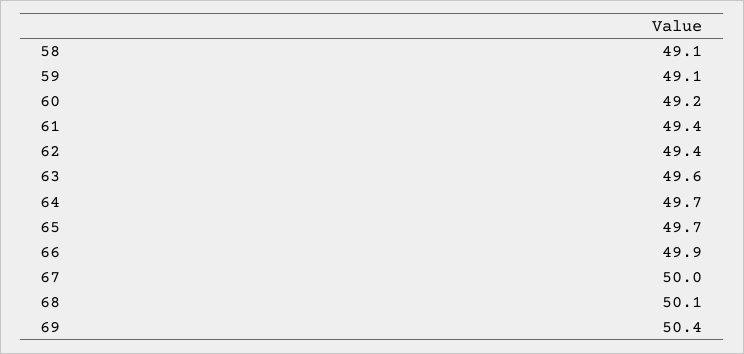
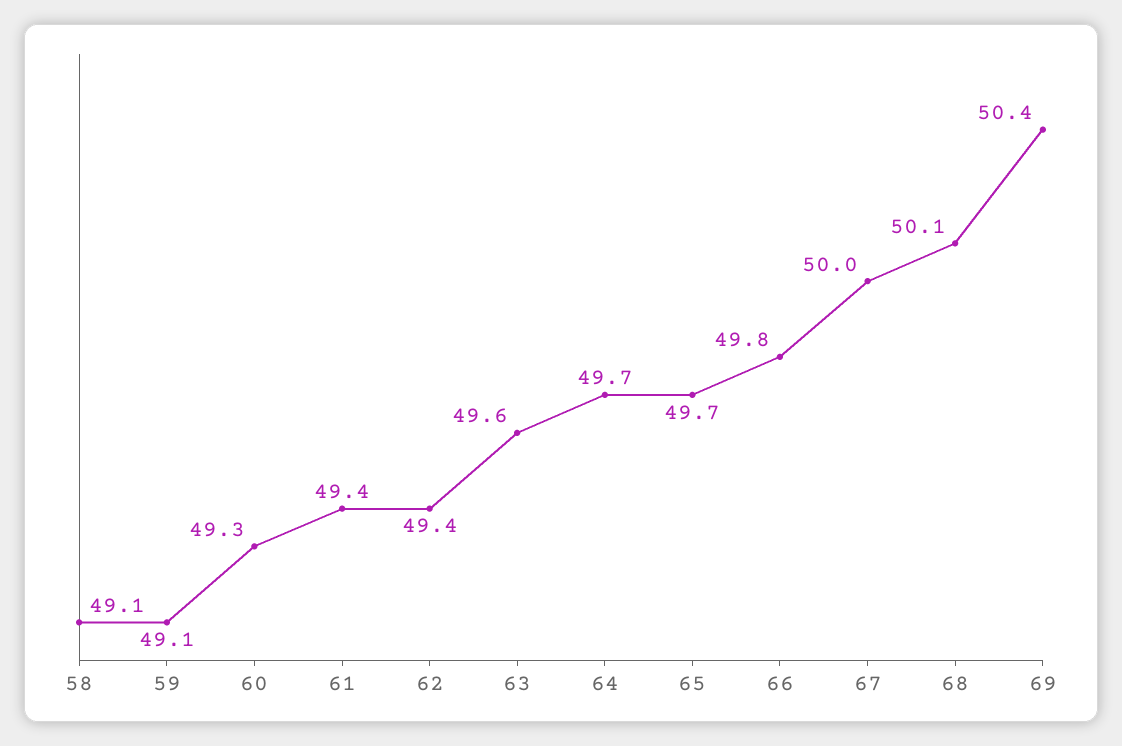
60: 49.2 -> 49.3
66: 49.9 -> 49.8

